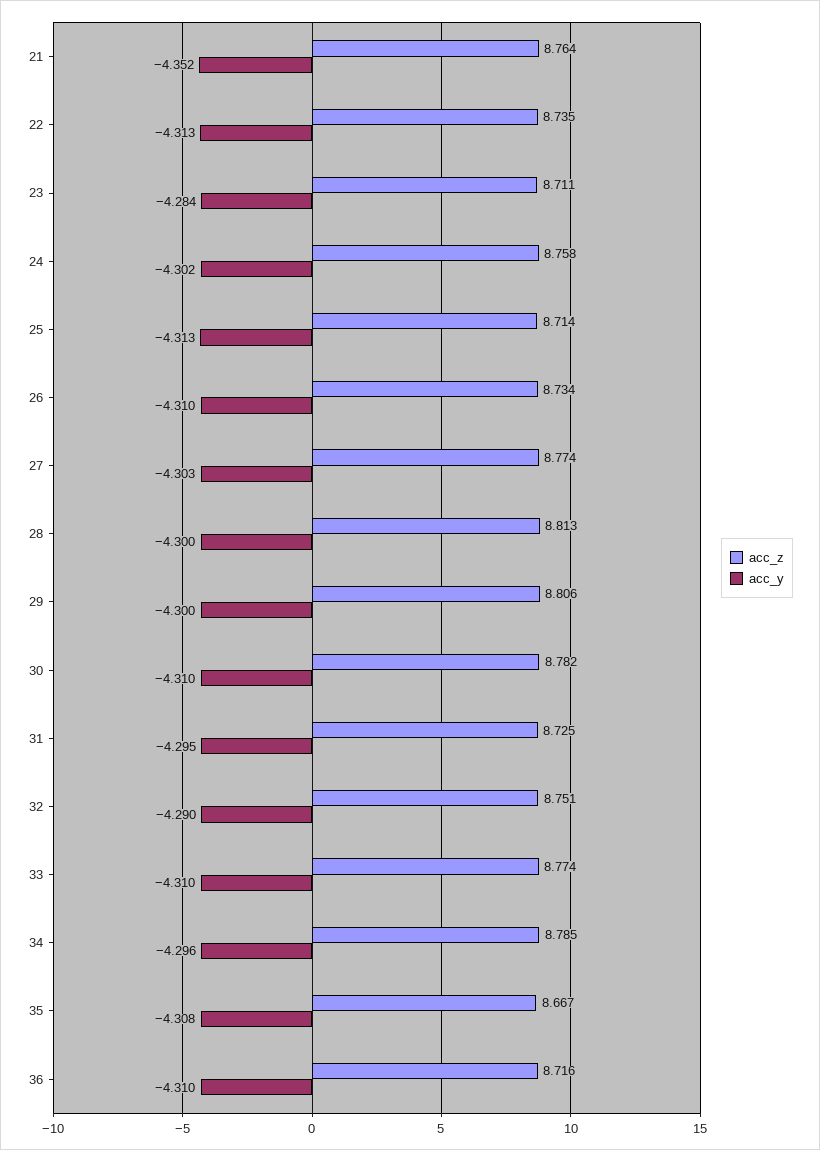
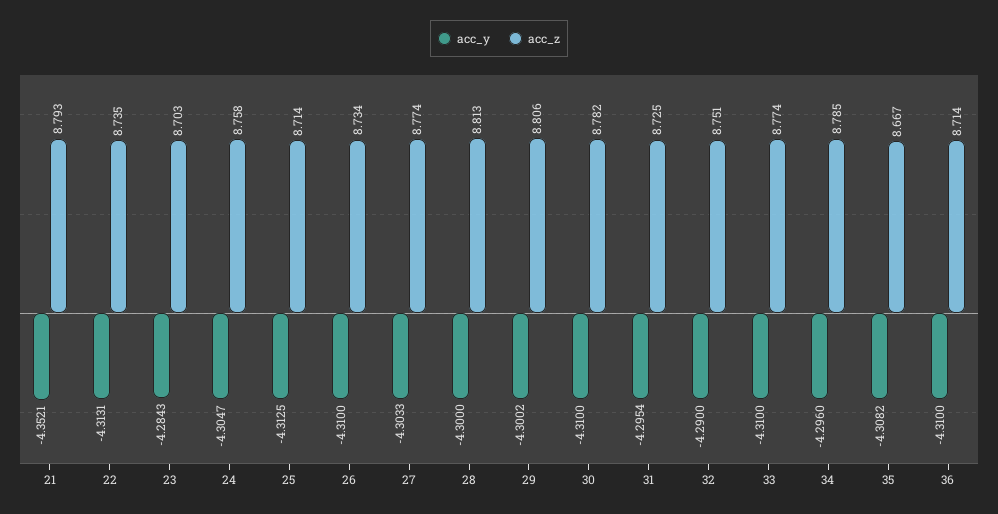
acc_z, 21: 8.764 -> 8.793
acc_z, 23: 8.711 -> 8.703
acc_y, 24: -4.302 -> -4.3047
acc_z, 36: 8.716 -> 8.714

